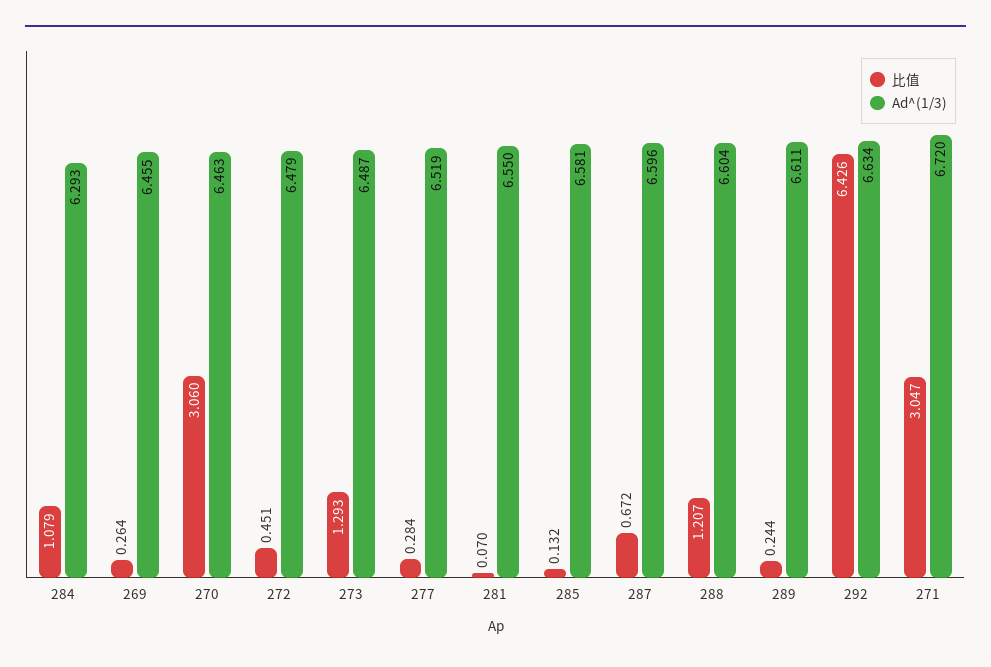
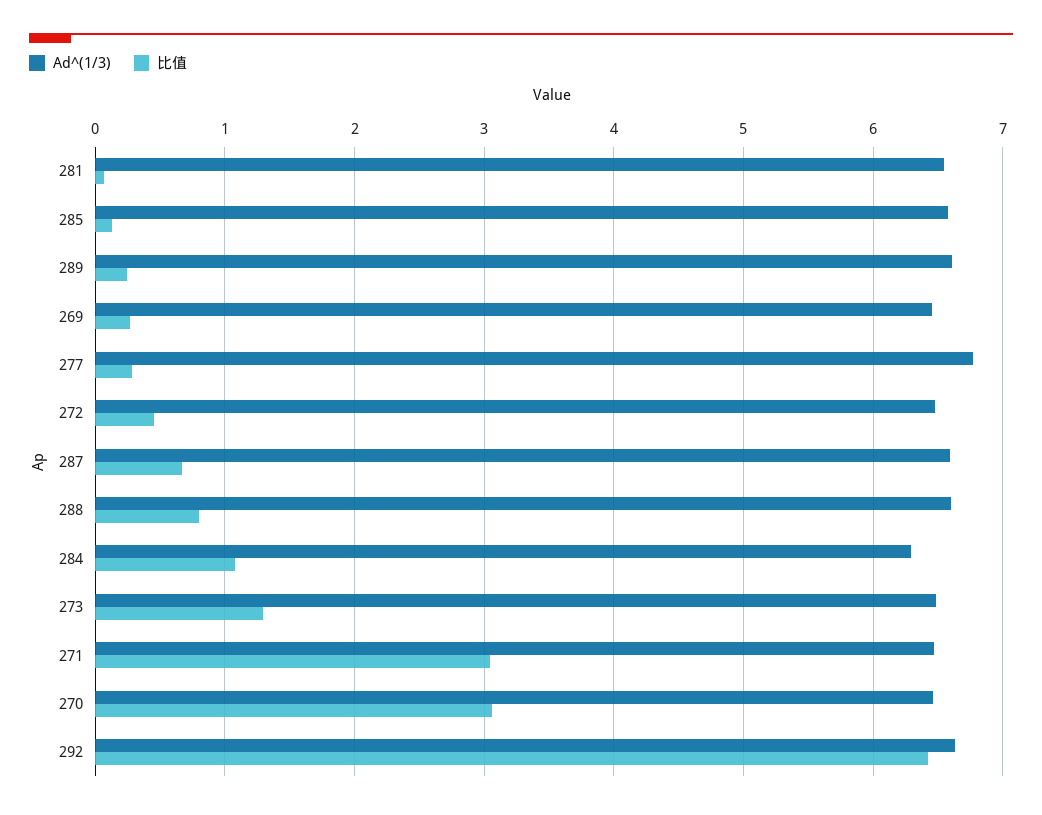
Ad^(1/3), 277: 6.519 -> 6.8
比值, 288: 1.207 -> 0.8
Ad^(1/3), 271: 6.72 -> 6.5

